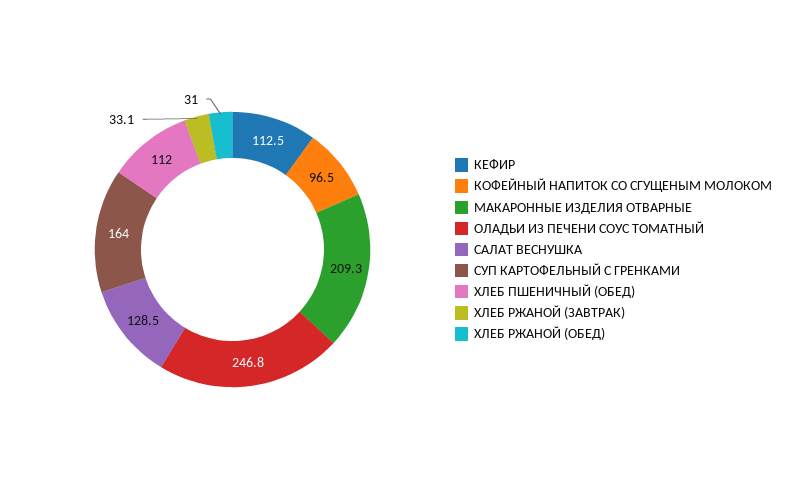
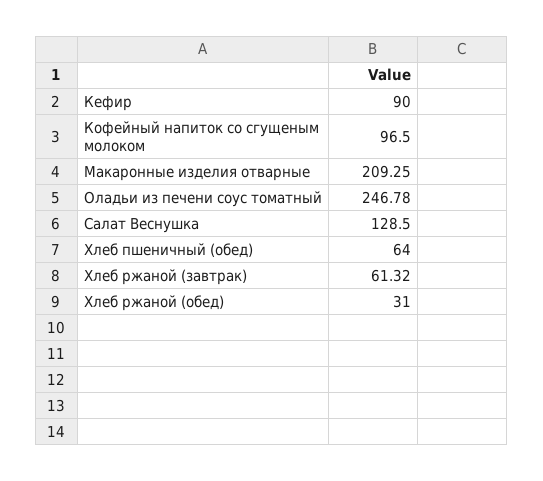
КЕФИР: 112.5 -> 90
СУП КАРТОФЕЛЬНЫЙ С ГРЕНКАМИ: 164 -> none
ХЛЕБ ПШЕНИЧНЫЙ (ОБЕД): 112 -> 64
ХЛЕБ РЖАНОЙ (ЗАВТРАК): 33.1 -> 61.32

